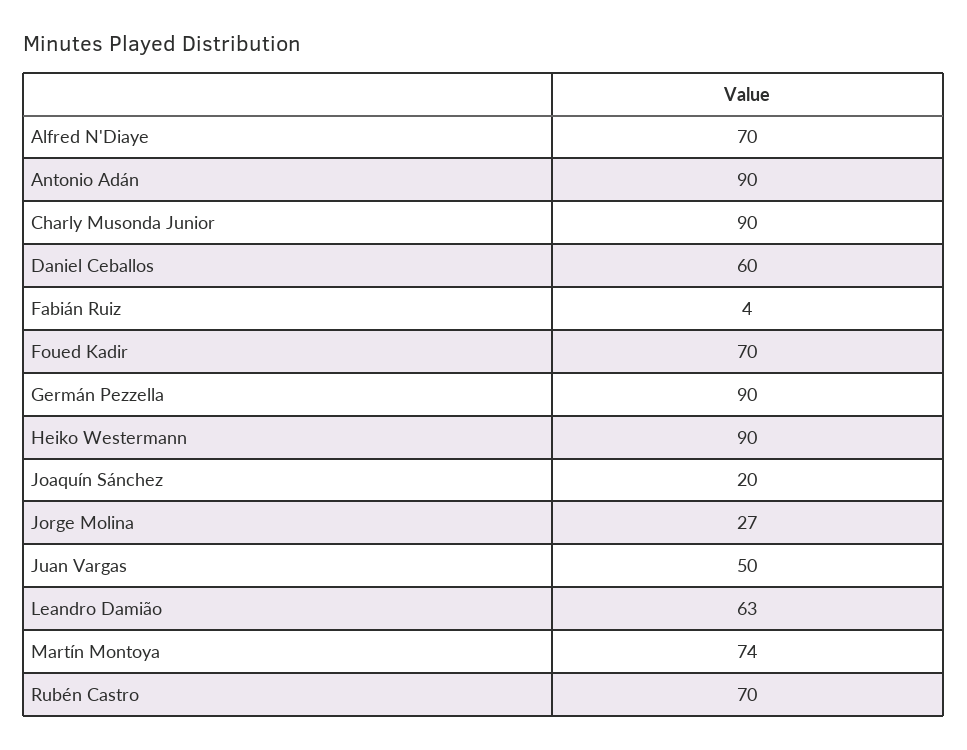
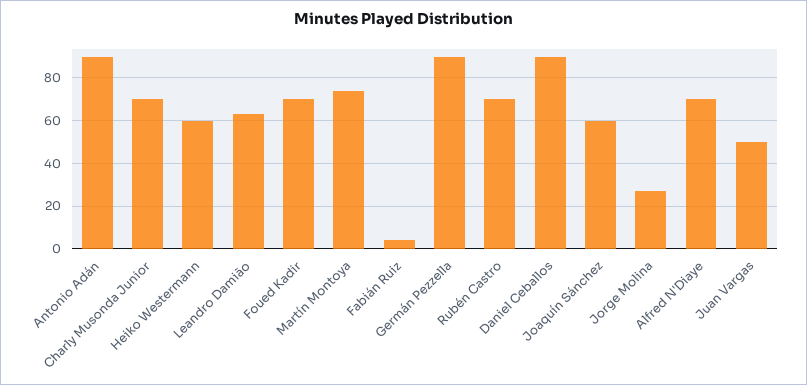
Charly Musonda Junior: 90 -> 70
Daniel Ceballos: 60 -> 90
Heiko Westermann: 90 -> 60
Joaquín Sánchez: 20 -> 60

